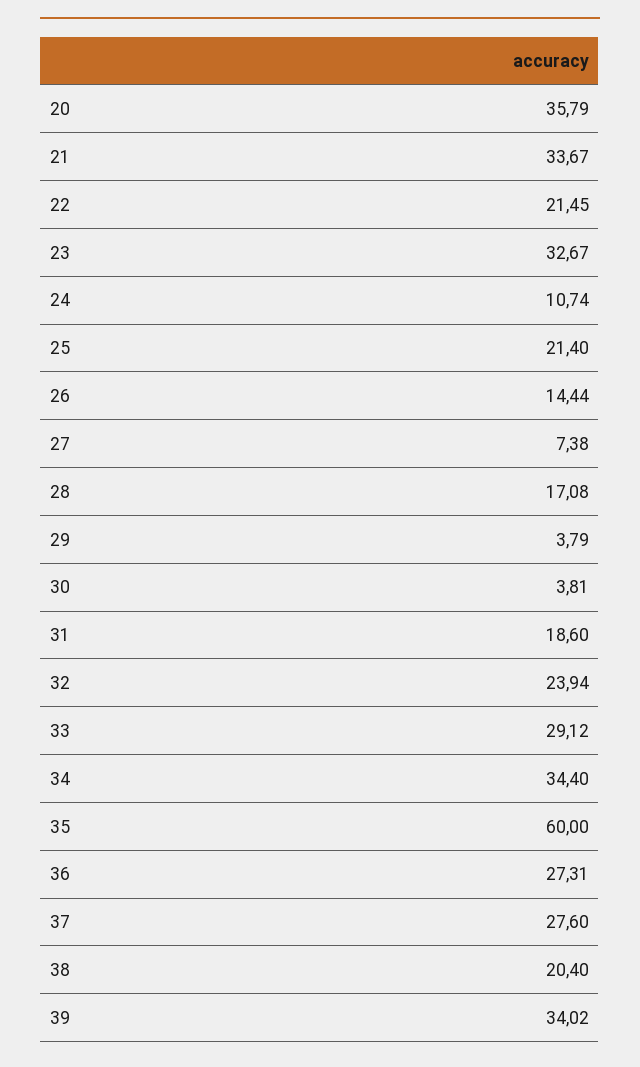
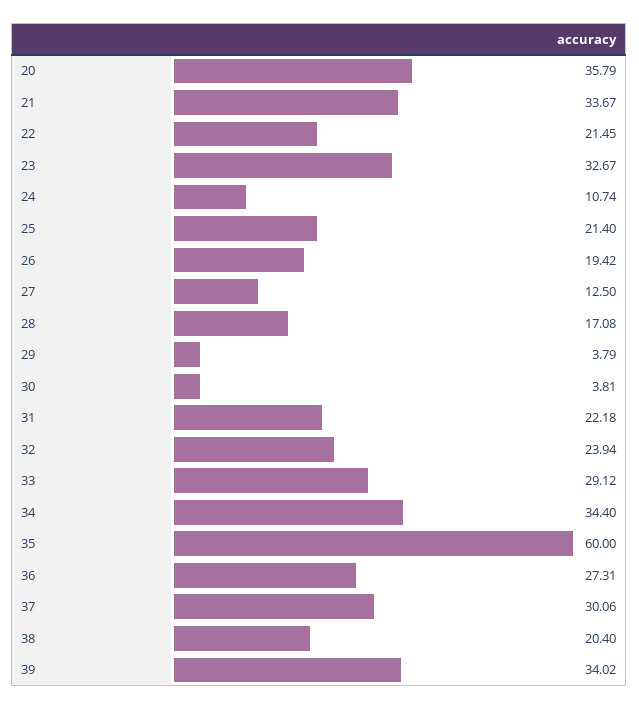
26: 14.44 -> 19.42
27: 7.38 -> 12.5
31: 18.6 -> 22.18
37: 27.6 -> 30.06

